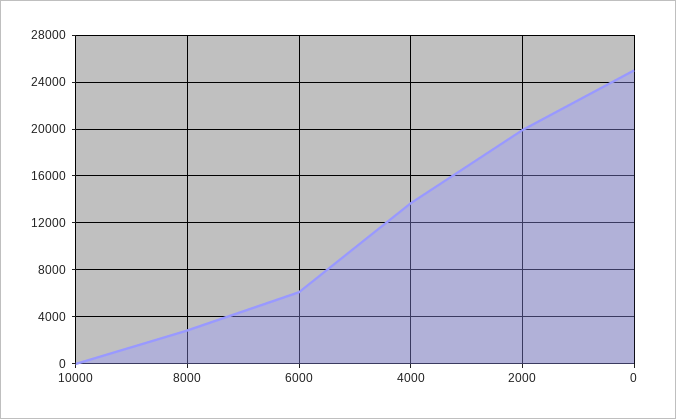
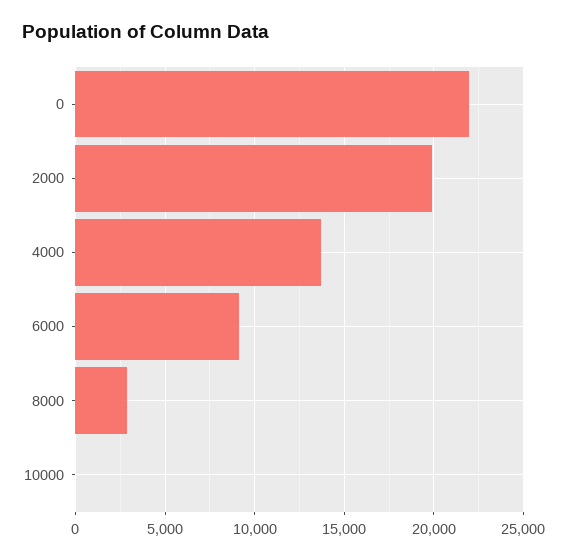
6000: 6000 -> 9000
0: 25000 -> 22000

